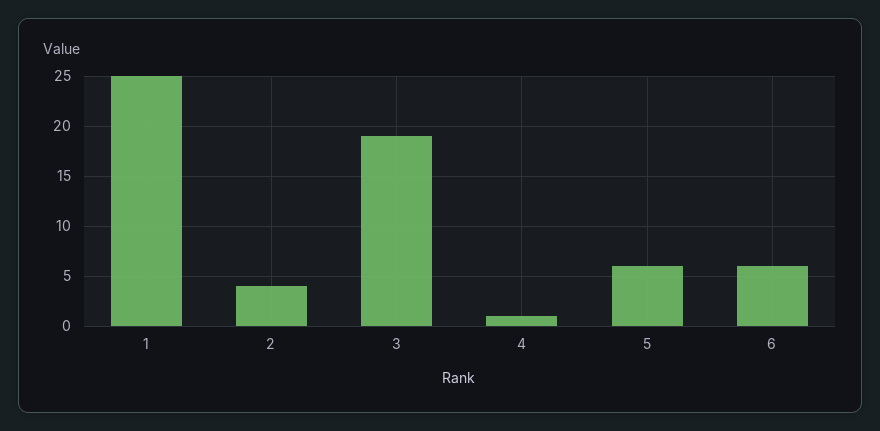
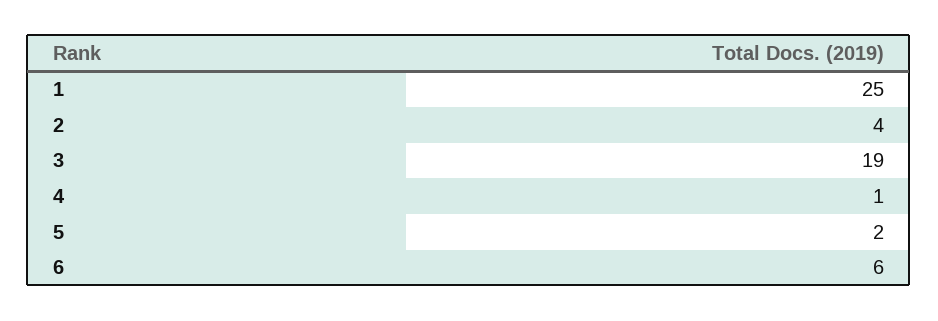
5: 6 -> 2

